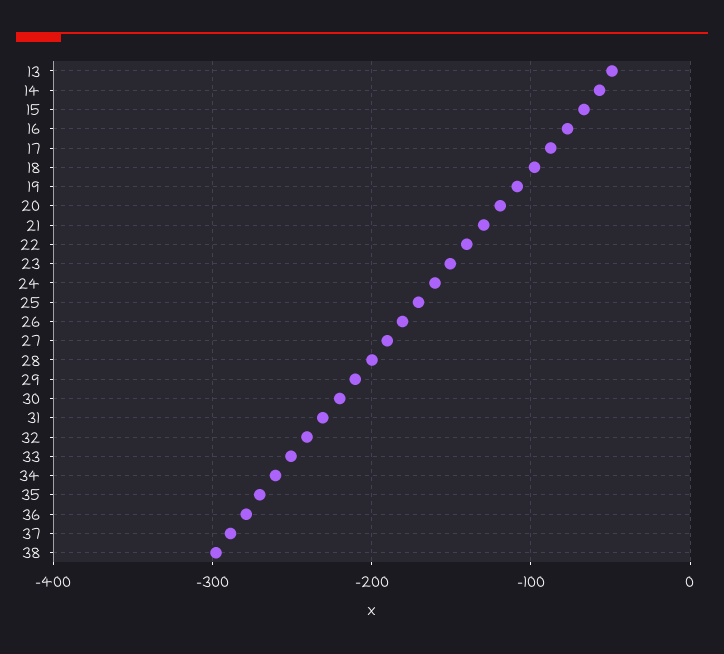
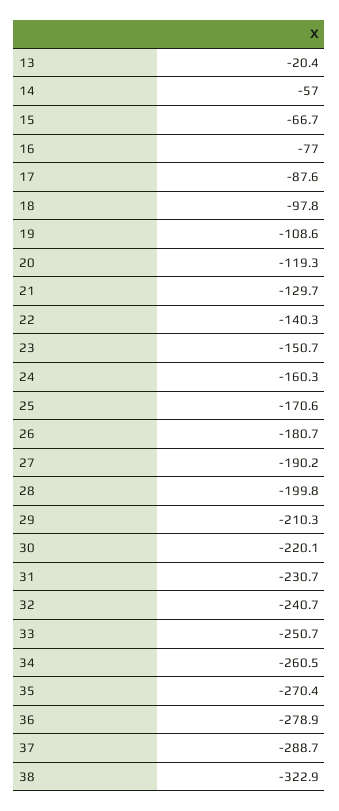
13: -50 -> -20.4
38: -300 -> -322.9

